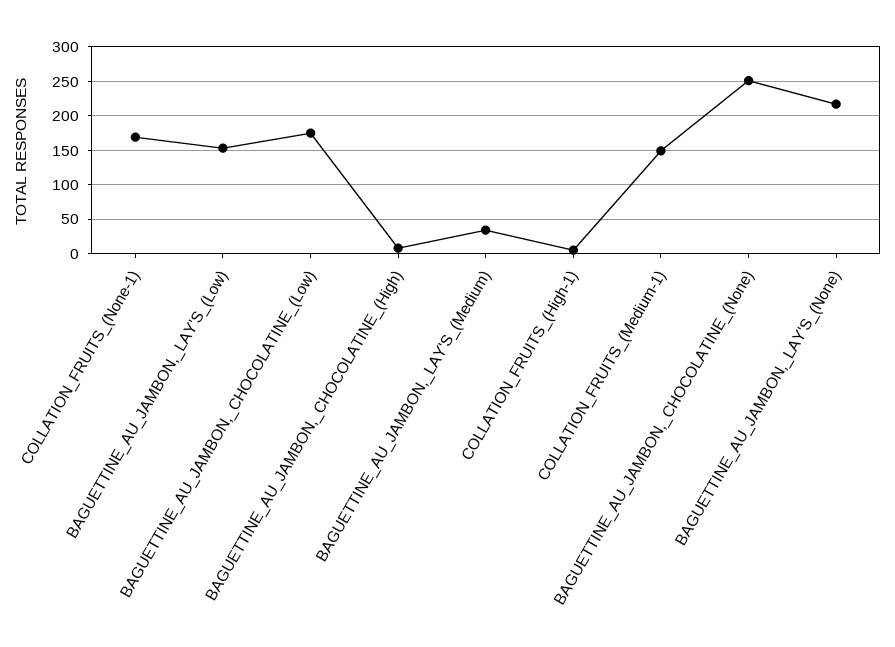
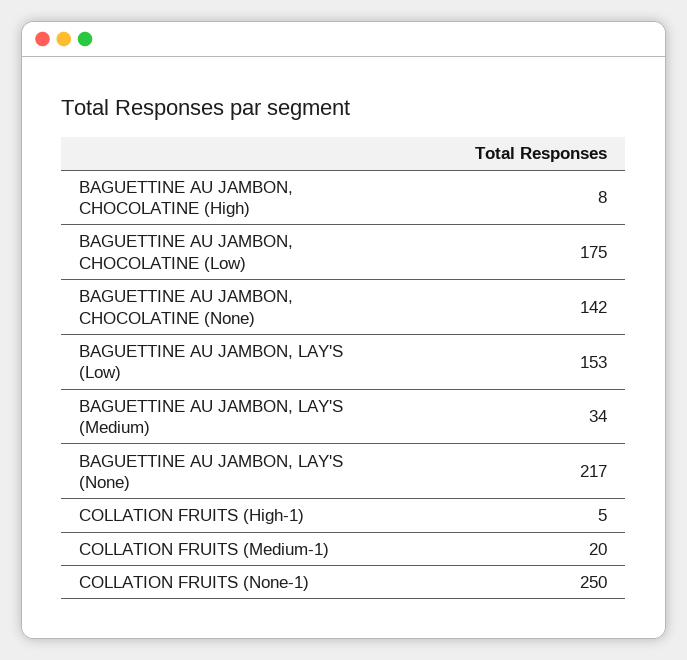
COLLATION_FRUITS_(None-1): 170 -> 250
COLLATION_FRUITS_(Medium-1): 150 -> 20
BAGUETTINE_AU_JAMBON,_CHOCOLATINE_(None): 250 -> 142

